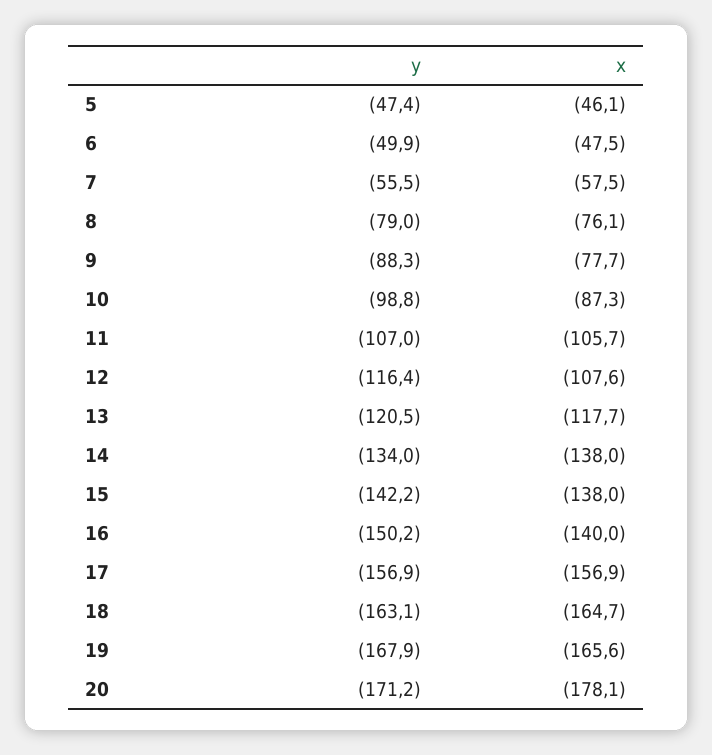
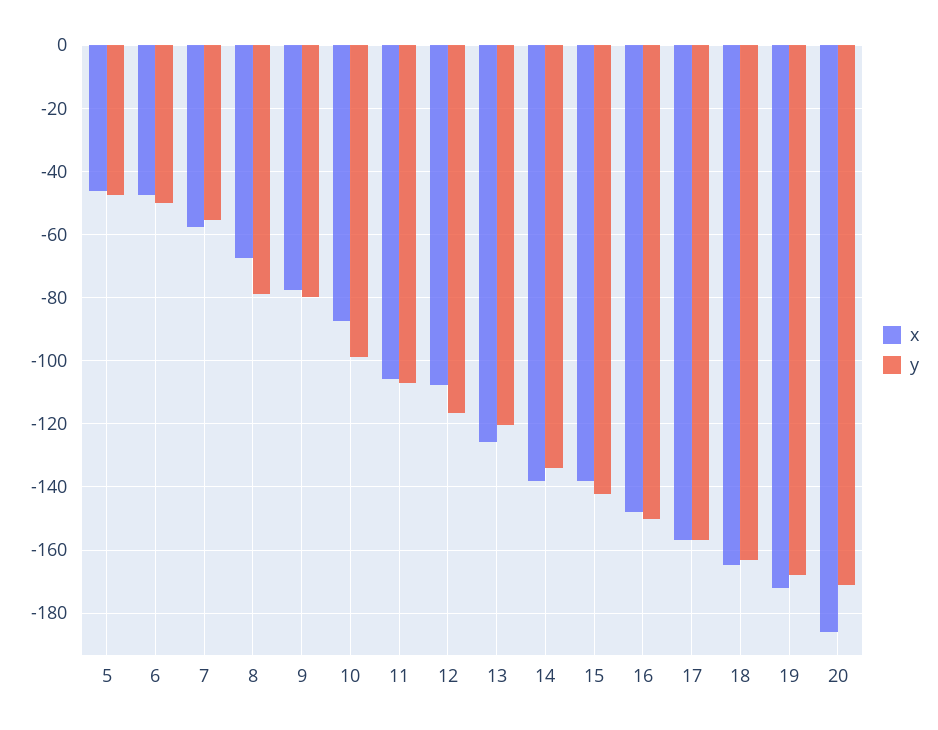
x, 8: -76.1 -> -68
y, 9: -88.3 -> -80
x, 13: -117.7 -> -126
x, 16: -140 -> -148
x, 19: -165.6 -> -172
x, 20: -178.1 -> -186

